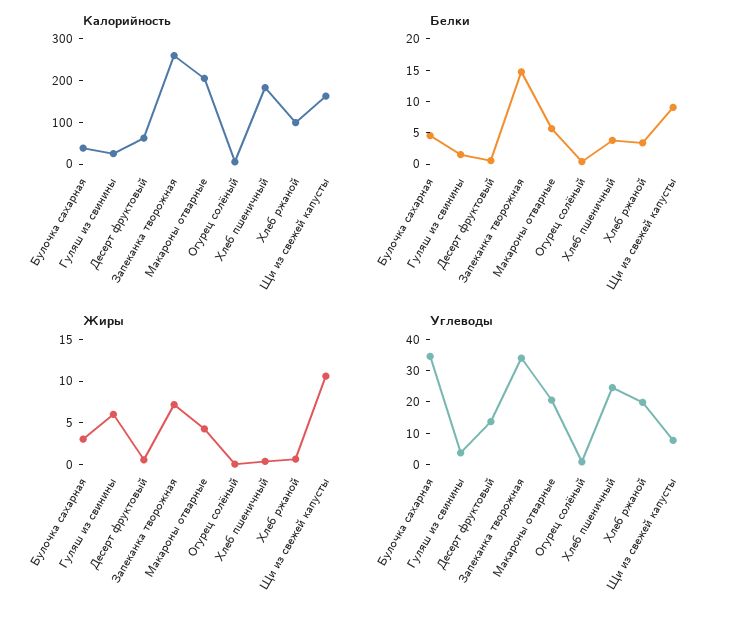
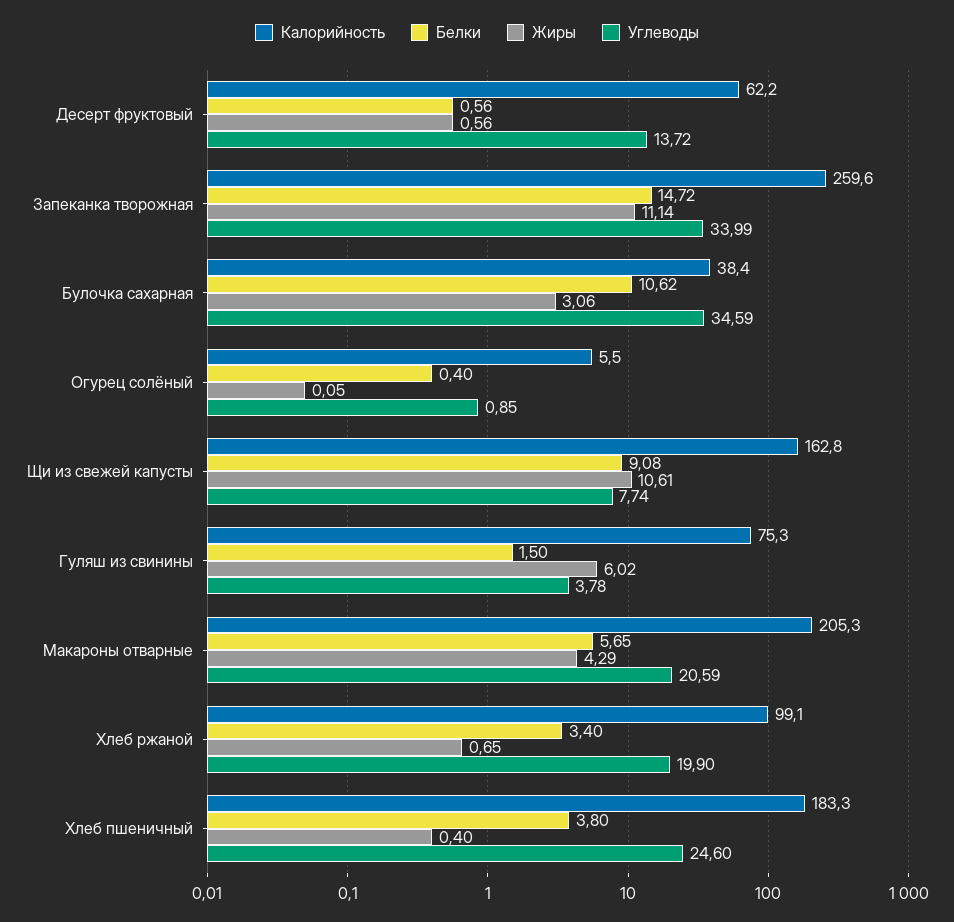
Калорийность, Гуляш из свинины: 20 -> 75.3
Белки, Булочка сахарная: 5 -> 10.62
Жиры, Запеканка творожная: 7 -> 11.14

